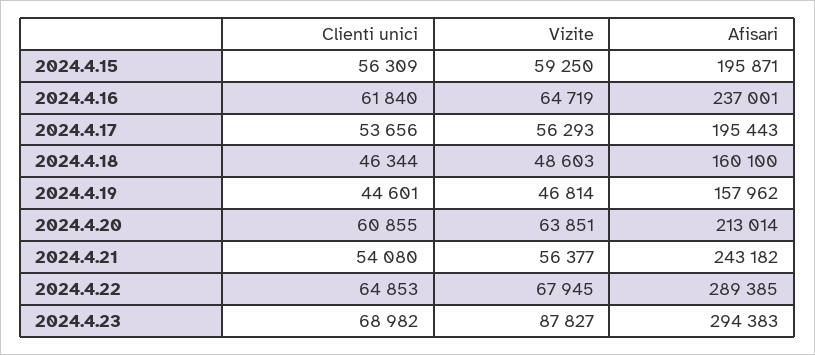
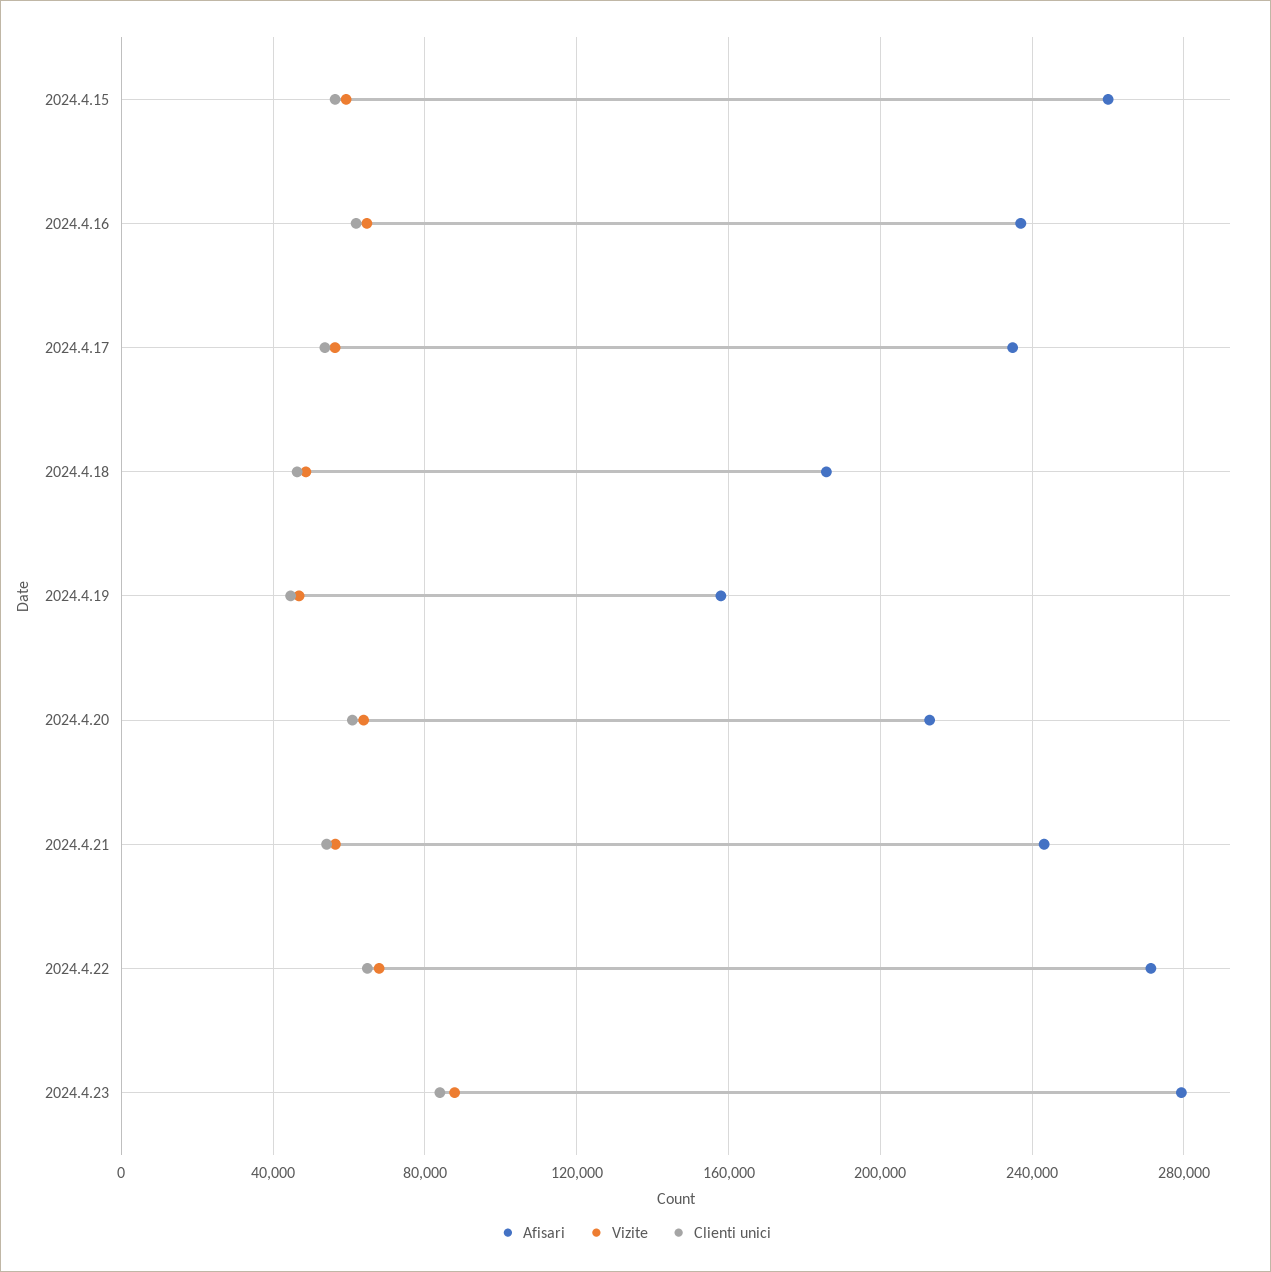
Afisari, 2024.4.15: 195871 -> 260000
Afisari, 2024.4.17: 195443 -> 235000
Afisari, 2024.4.18: 160100 -> 185000
Afisari, 2024.4.22: 289385 -> 270000
Clienti unici, 2024.4.23: 68982 -> 85000
Afisari, 2024.4.23: 294383 -> 280000

